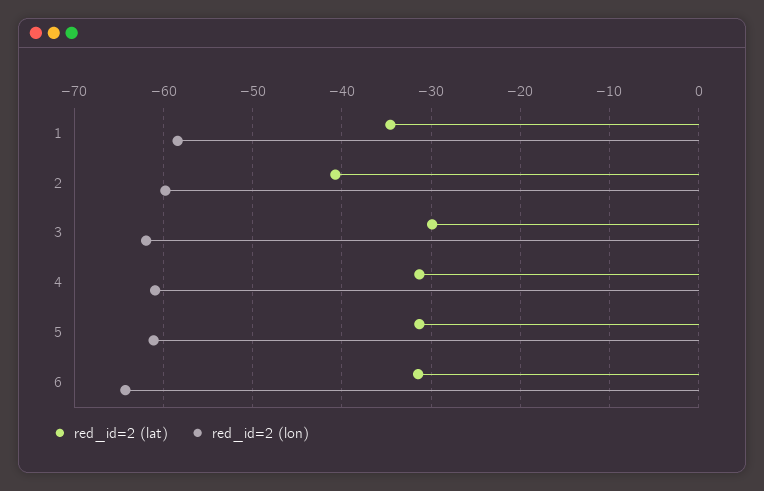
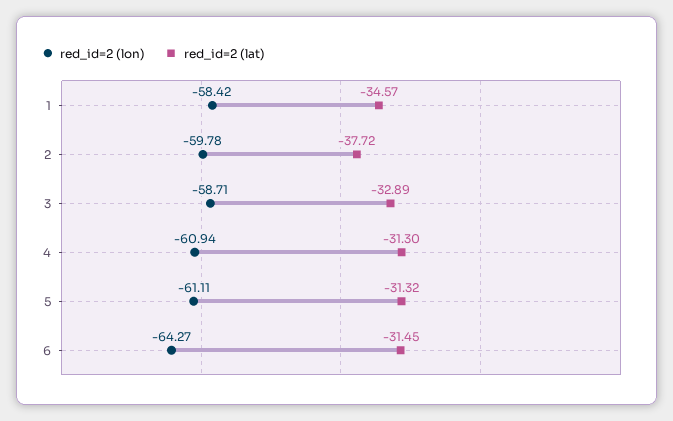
red_id=2 (lat), 2: -41 -> -37.72
red_id=2 (lat), 3: -30 -> -32.89
red_id=2 (lon), 3: -62 -> -58.71

